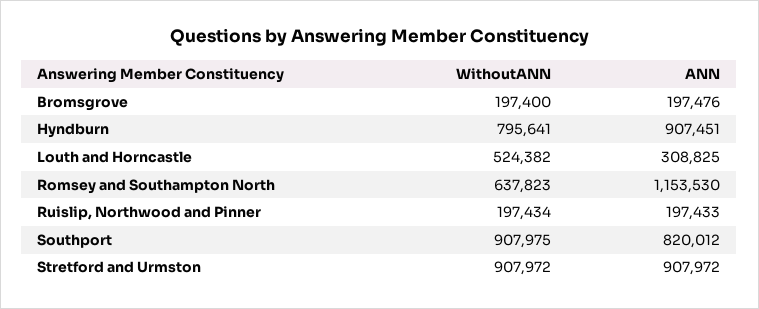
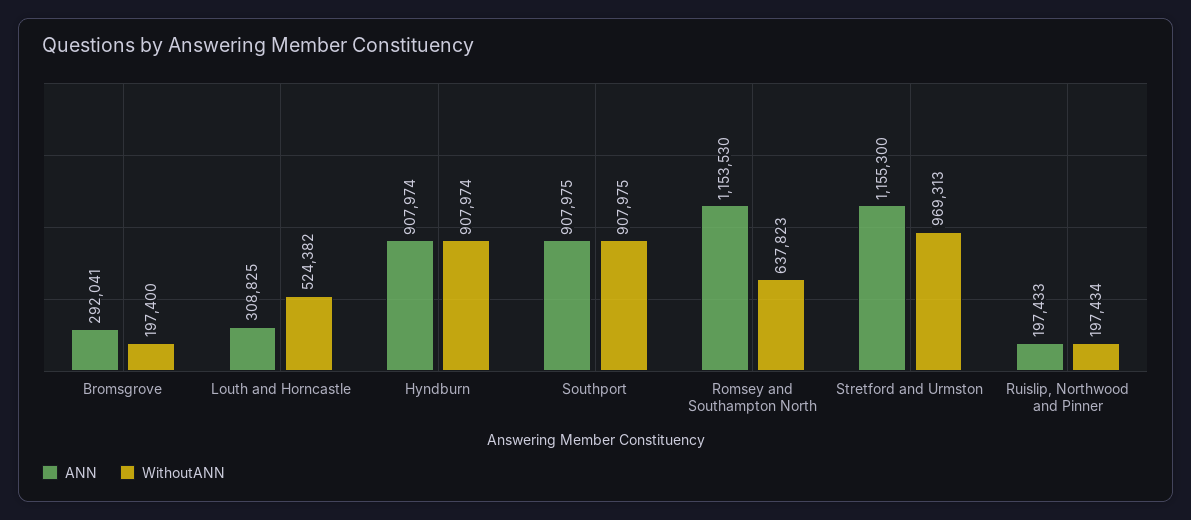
ANN, Bromsgrove: 197476 -> 292041
WithoutANN, Hyndburn: 795641 -> 907974
ANN, Hyndburn: 907451 -> 907974
ANN, Southport: 820012 -> 907975
WithoutANN, Stretford and Urmston: 907972 -> 969313
ANN, Stretford and Urmston: 907972 -> 1155300

